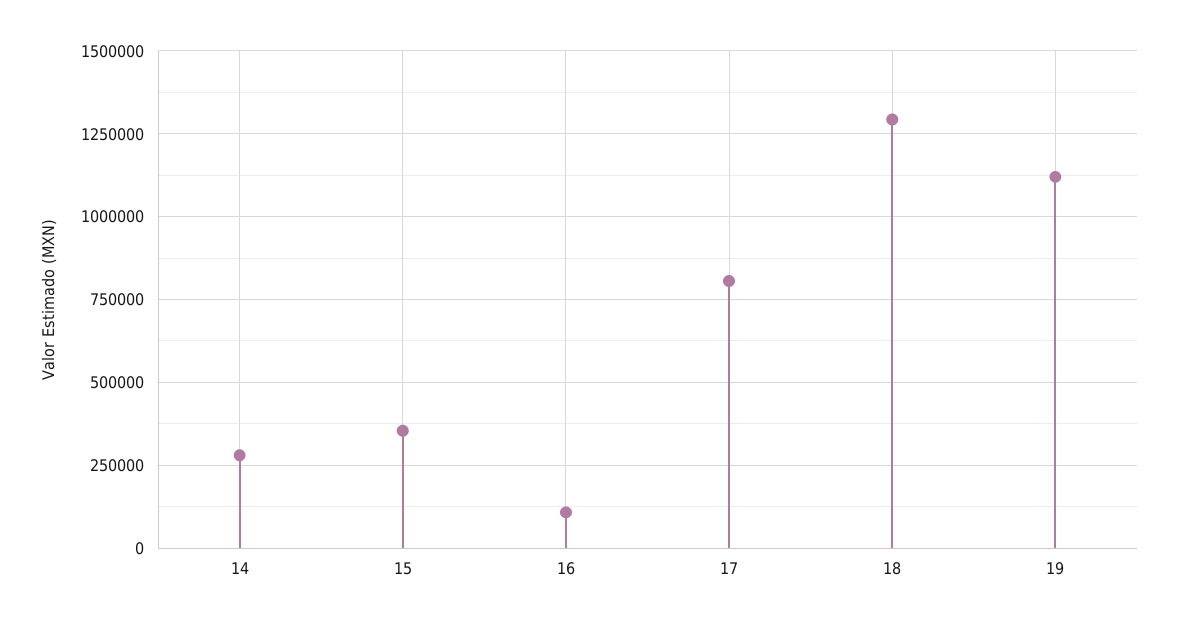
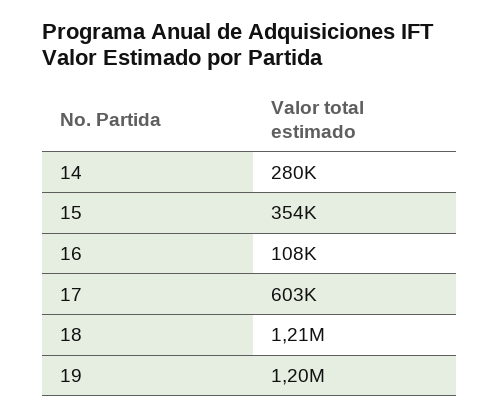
17: 800000 -> 603000
18: 1300000 -> 1210000
19: 1125000 -> 1200000

